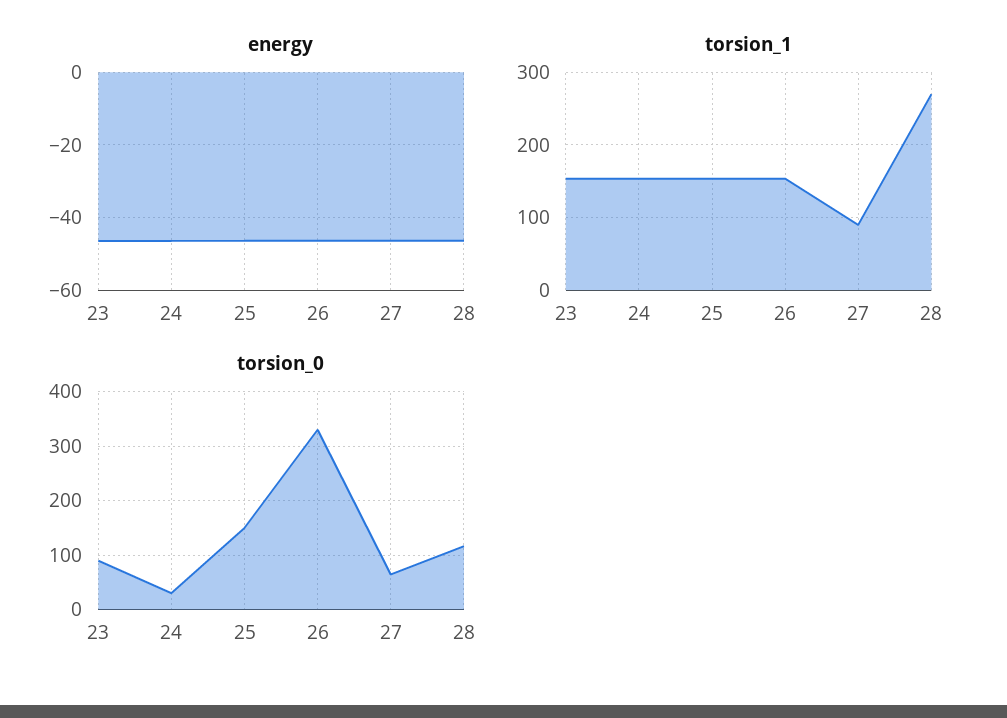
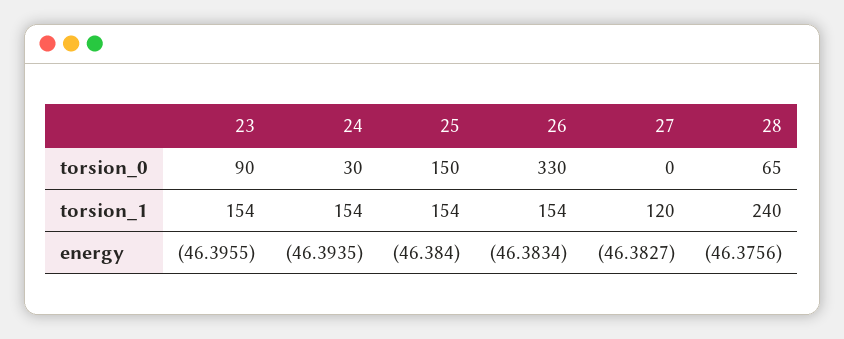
torsion_1, 27: 90 -> 120
torsion_1, 28: 270 -> 240
torsion_0, 27: 60 -> 0
torsion_0, 28: 120 -> 65

